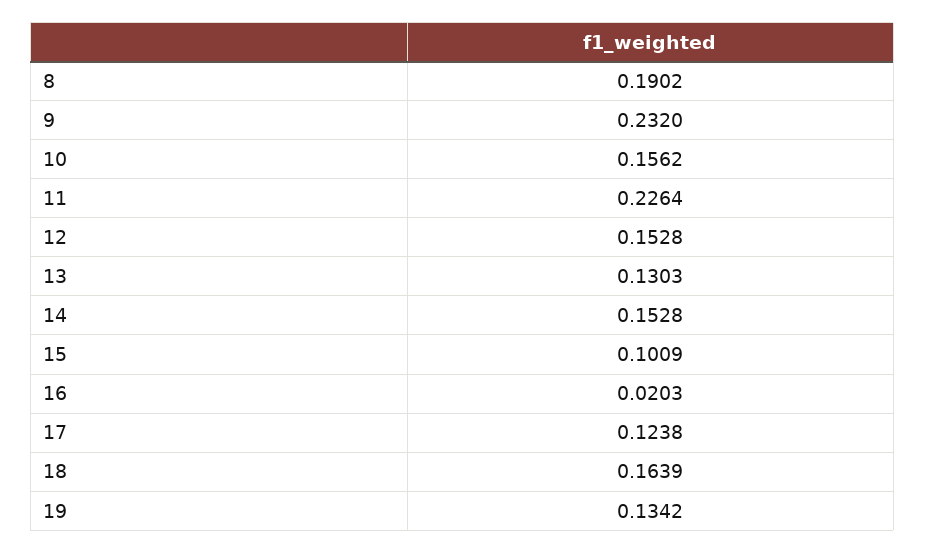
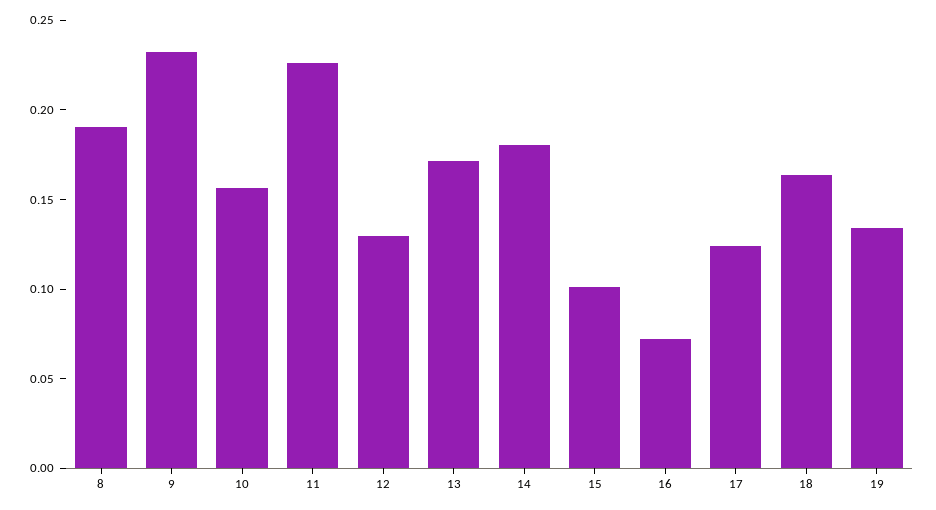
12: 0.1528 -> 0.13
13: 0.1303 -> 0.17
14: 0.1528 -> 0.18
16: 0.0203 -> 0.07

